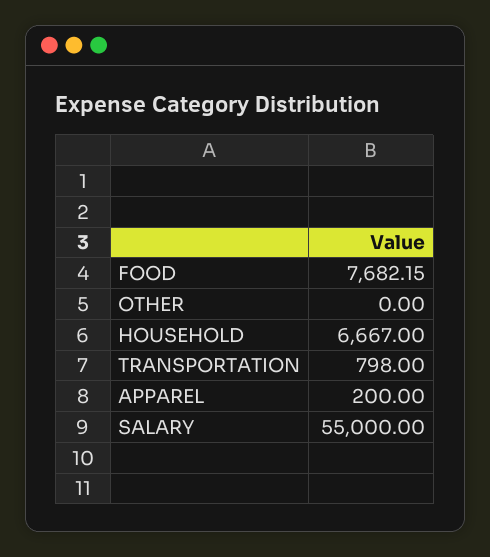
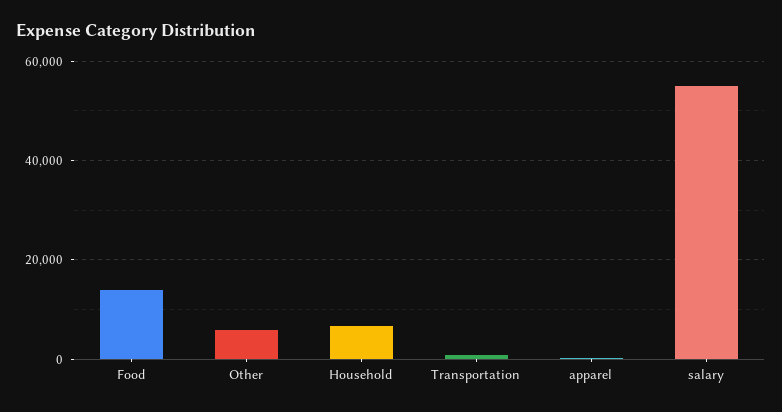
FOOD: 7682.15 -> 14000
OTHER: 0 -> 6000

